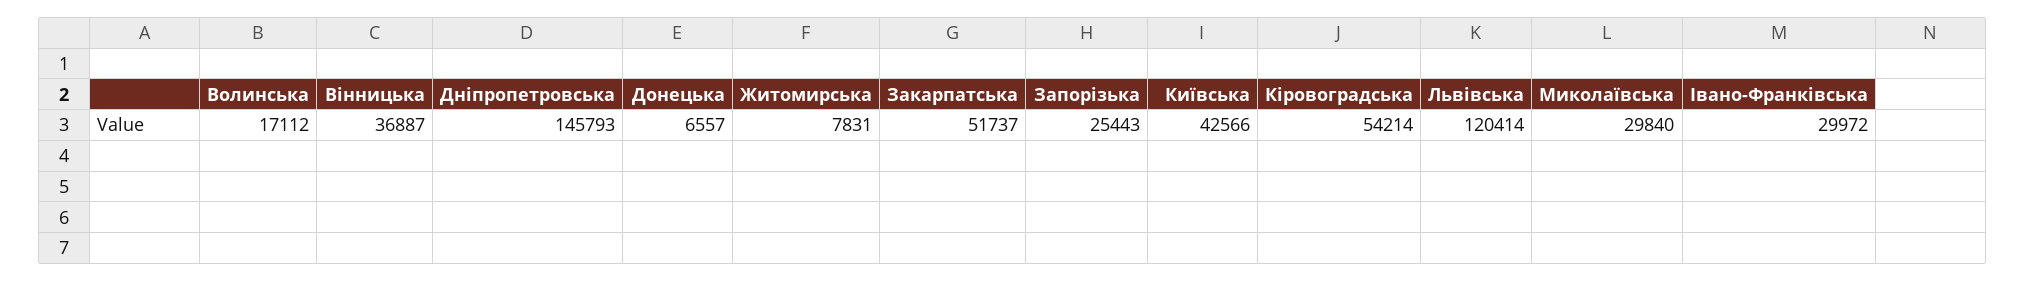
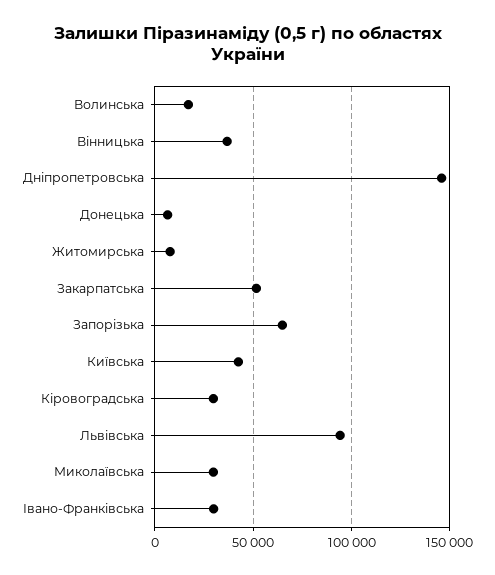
Запорізька: 25443 -> 65000
Кіровоградська: 54214 -> 30000
Львівська: 120414 -> 95000

